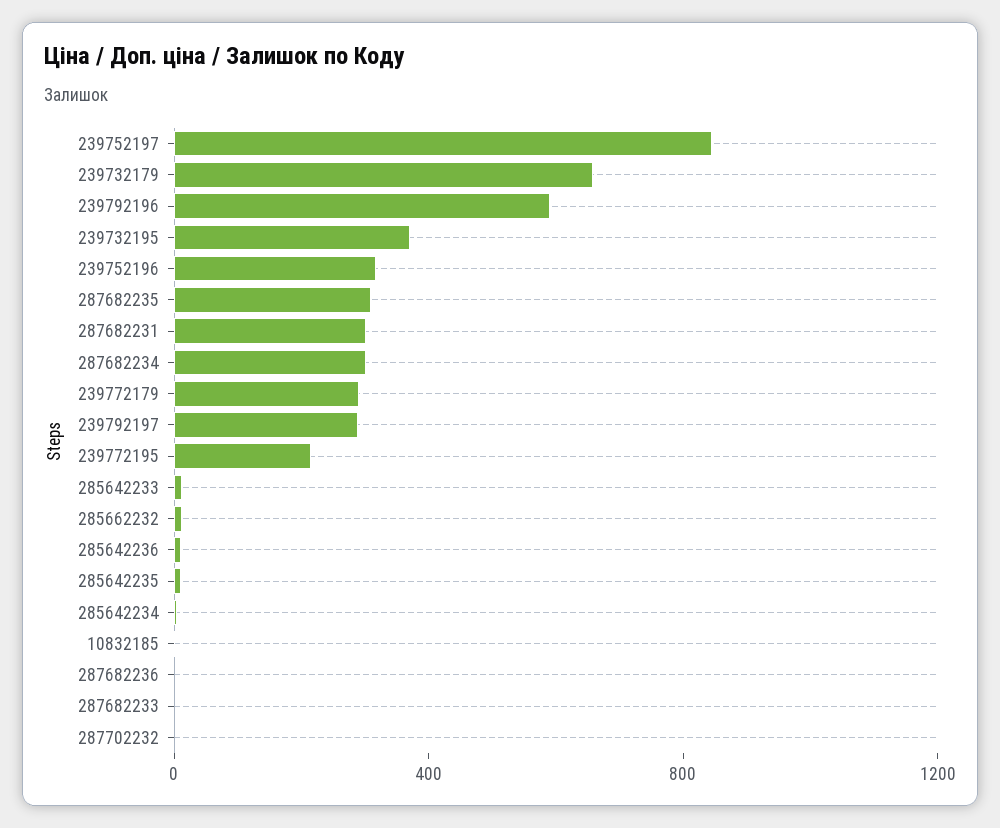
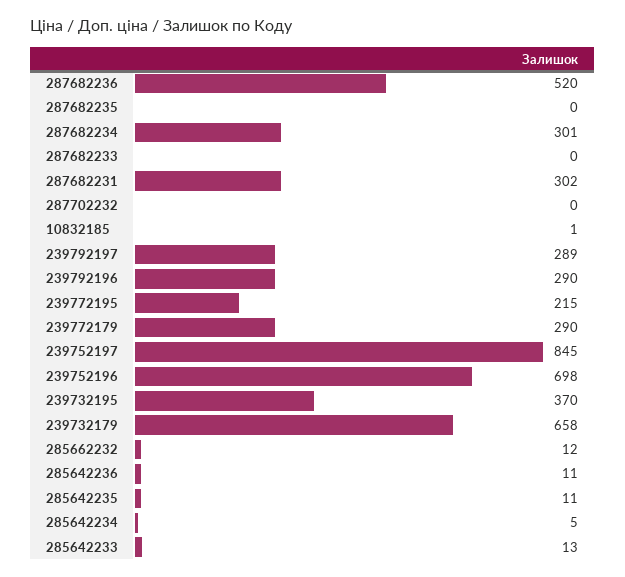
239792196: 600 -> 290
239752196: 300 -> 698
287682235: 300 -> 0
287682236: 0 -> 520

